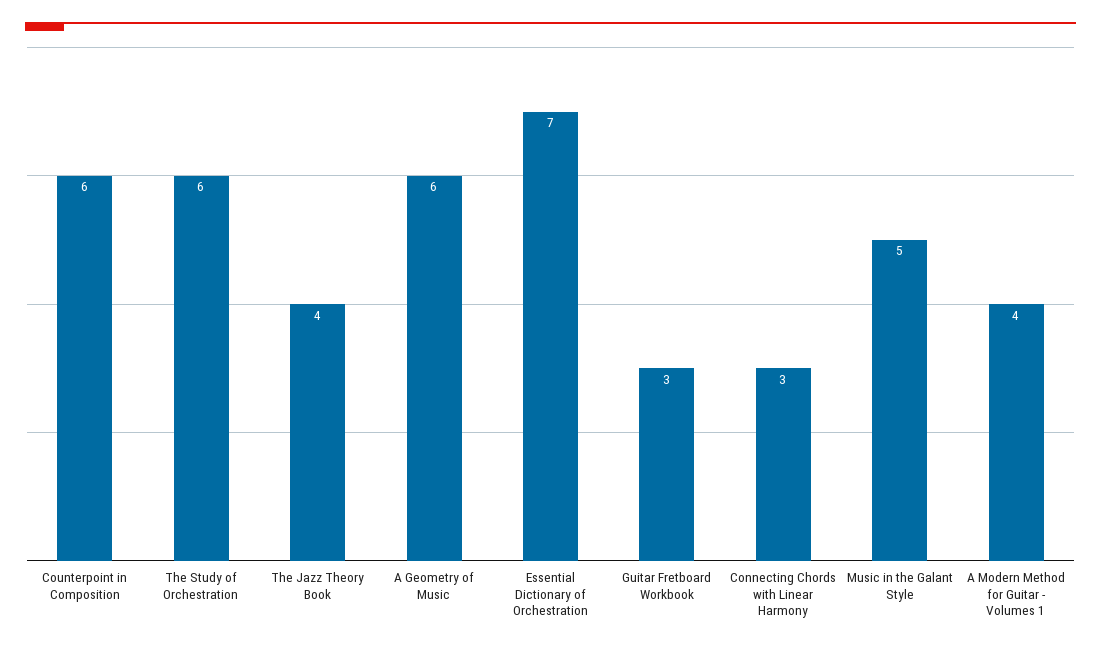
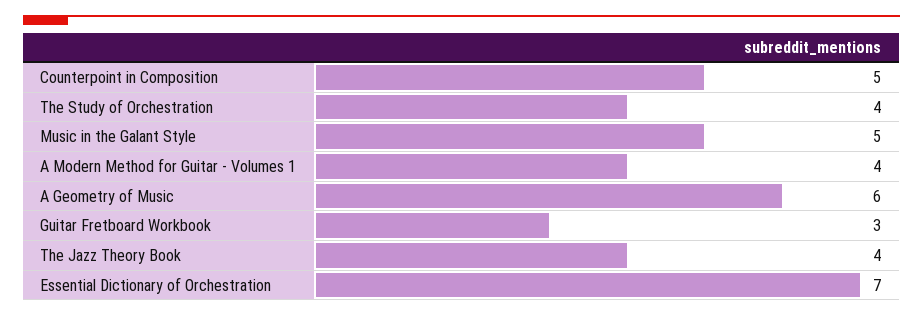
Counterpoint in Composition: 6 -> 5
The Study of Orchestration: 6 -> 4
Connecting Chords with Linear Harmony: 3 -> none

